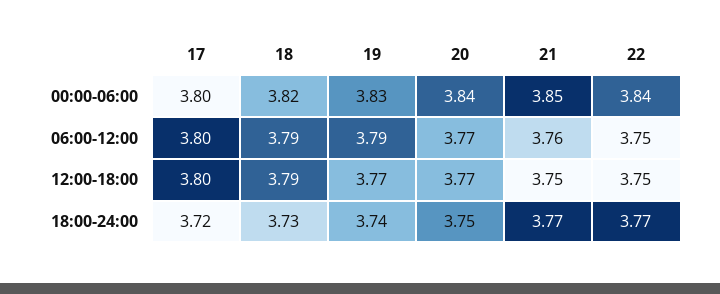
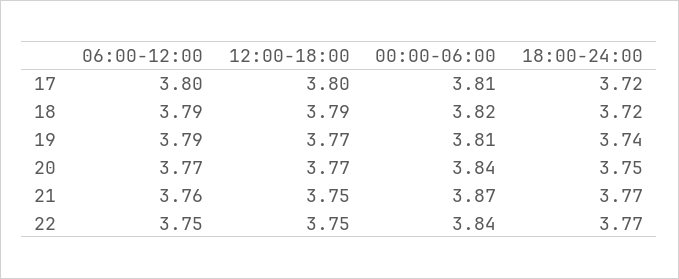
17, 00:00-06:00: 3.8 -> 3.81
19, 00:00-06:00: 3.83 -> 3.81
21, 00:00-06:00: 3.85 -> 3.87
18, 18:00-24:00: 3.73 -> 3.72

